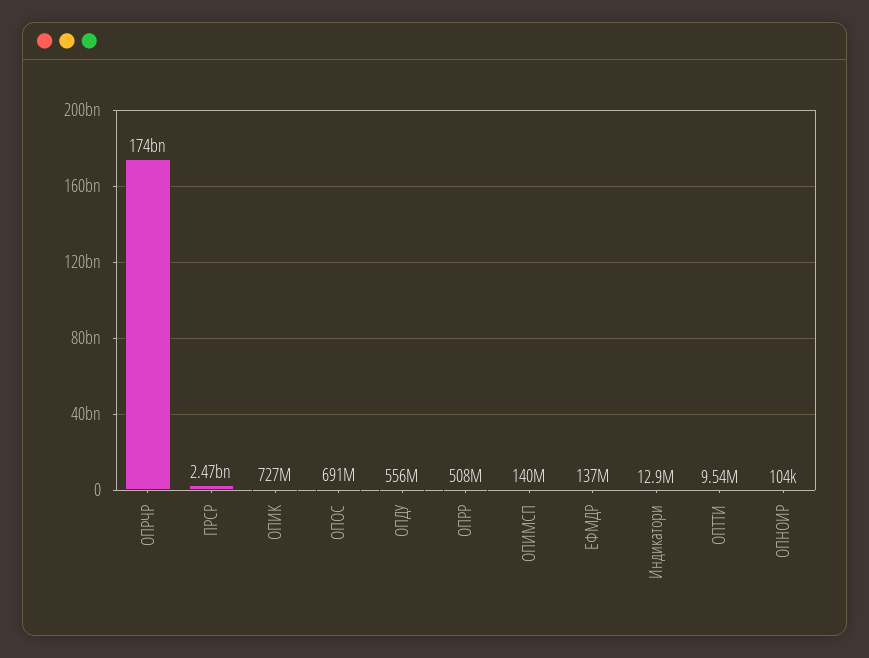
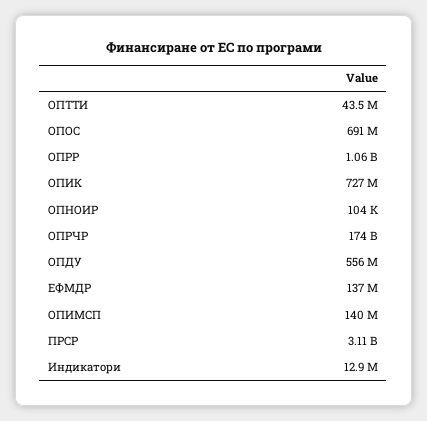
ПРСР: 2470000000 -> 3110000000
ОПРР: 508000000 -> 1060000000
ОПТТИ: 9540000 -> 43500000

